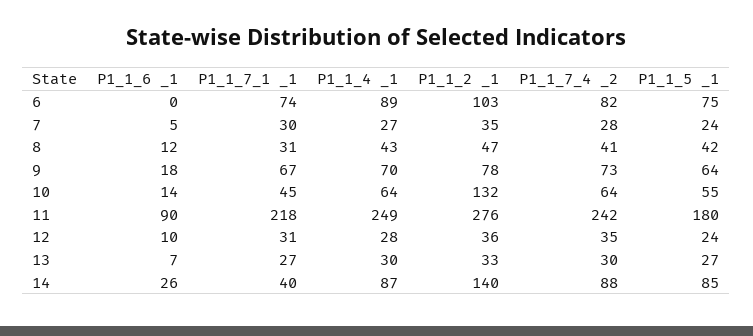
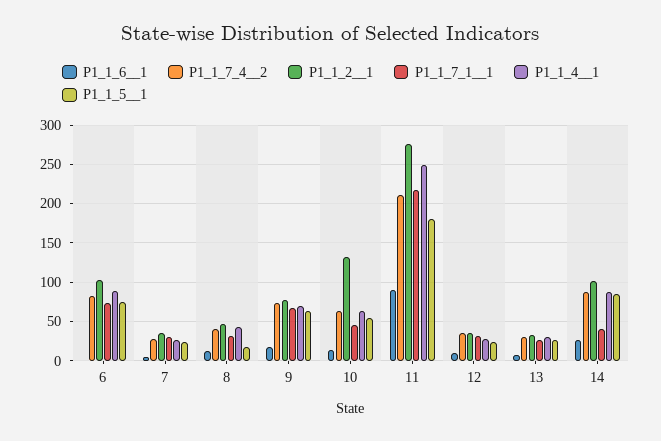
P1_1_5 _1, 8: 42 -> 20
P1_1_7_4 _2, 11: 242 -> 210
P1_1_2 _1, 14: 140 -> 100

